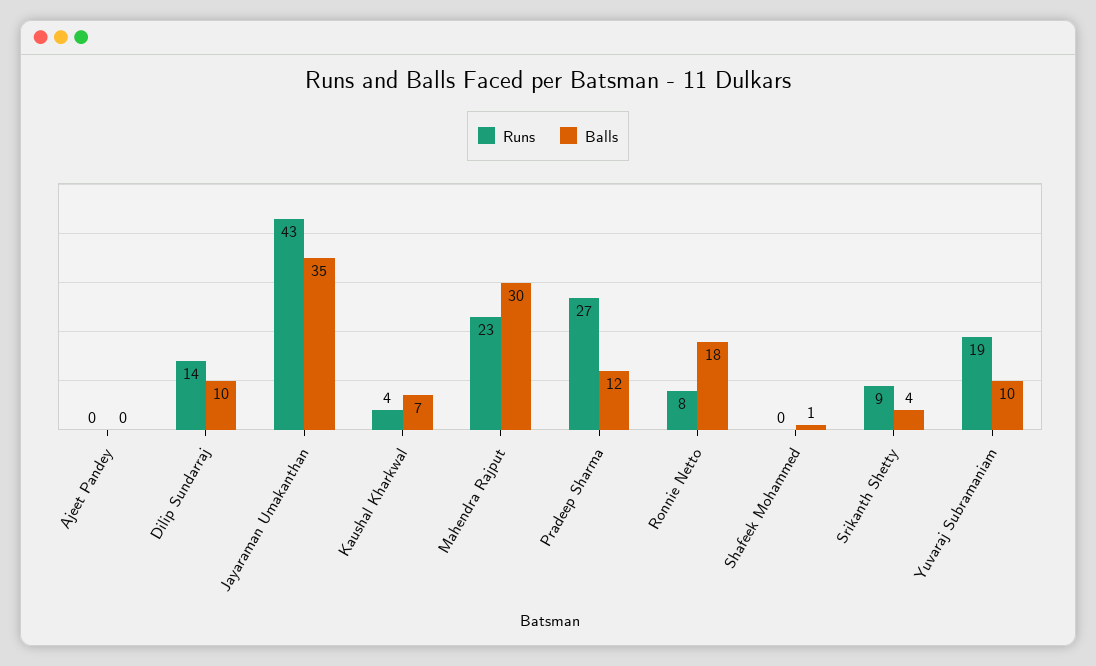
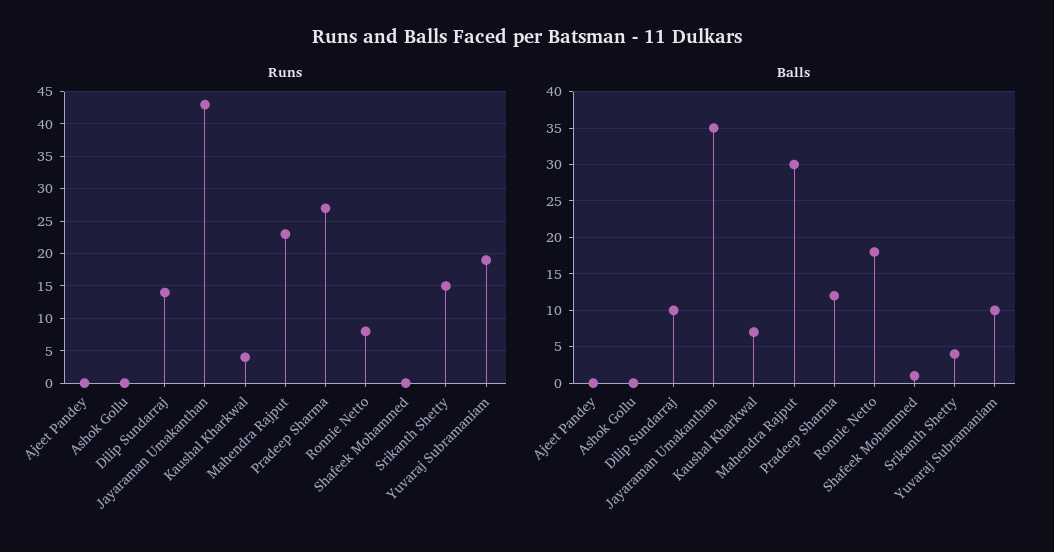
Runs, Srikanth Shetty: 9 -> 15
Runs, Ashok Gollu: none -> 0
Balls, Ashok Gollu: none -> 0

